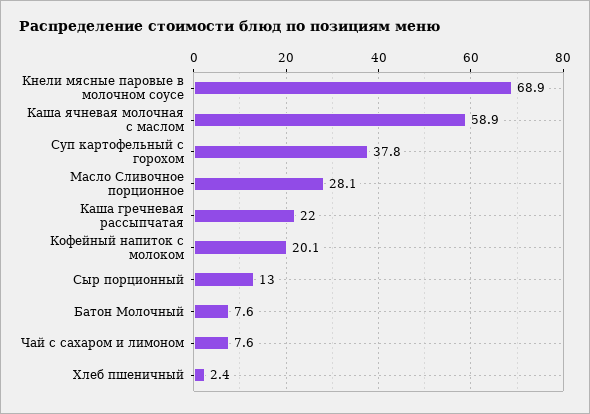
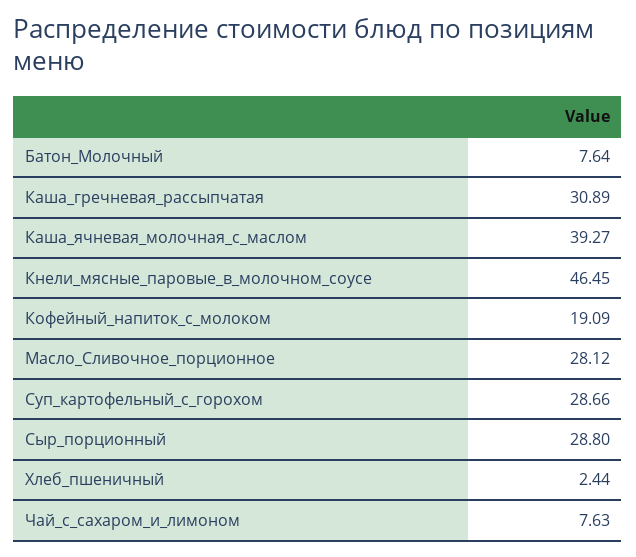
Кнели мясные паровые в молочном соусе: 68.9 -> 46.45
Каша ячневая молочная с маслом: 58.9 -> 39.27
Суп картофельный с горохом: 37.8 -> 28.66
Каша гречневая рассыпчатая: 22 -> 30.89
Кофейный напиток с молоком: 20.1 -> 19.09
Сыр порционный: 13 -> 28.8

